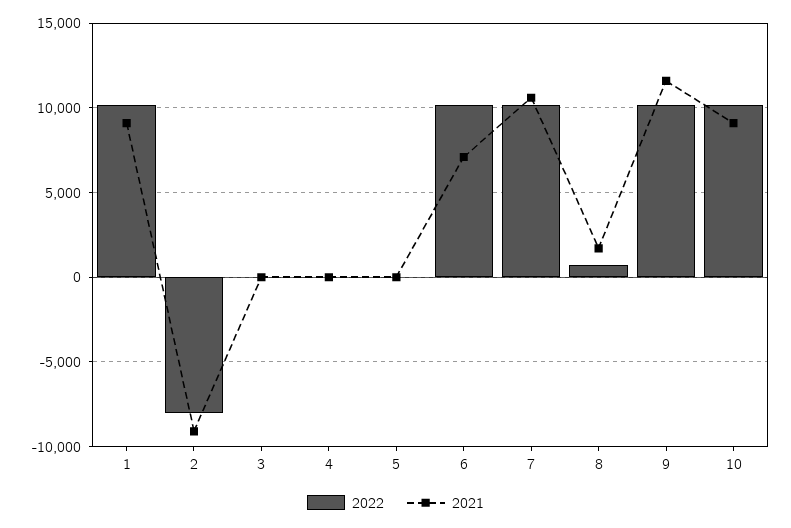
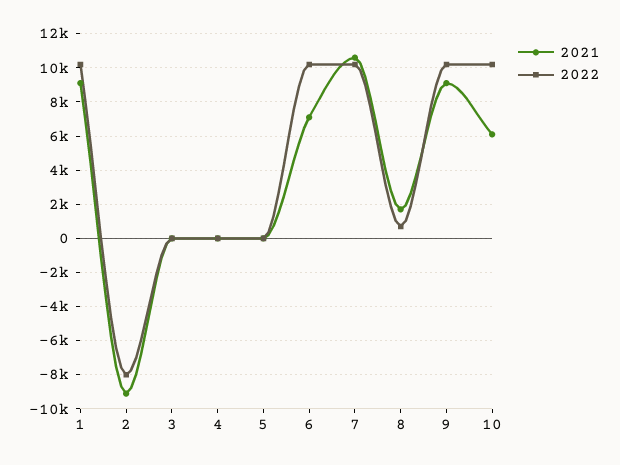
2021, 9: 11500 -> 9000
2021, 10: 9000 -> 6000

